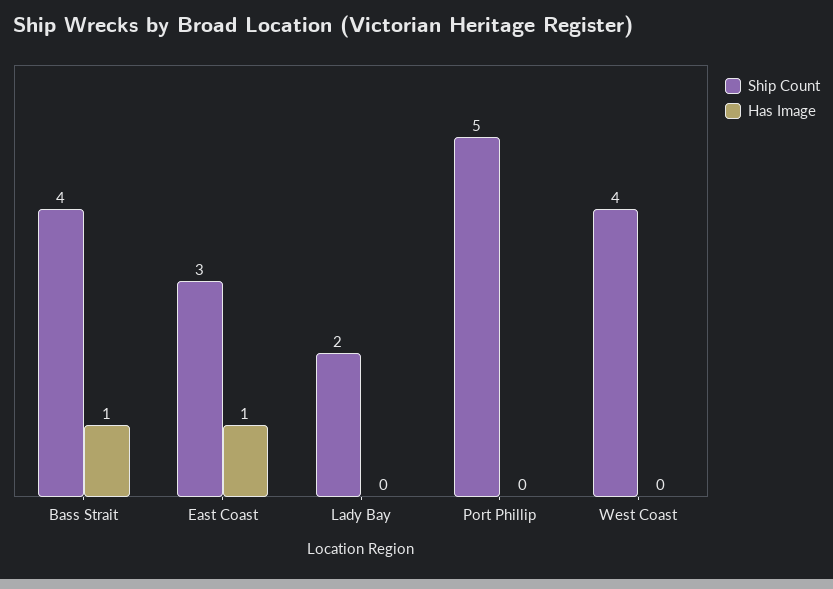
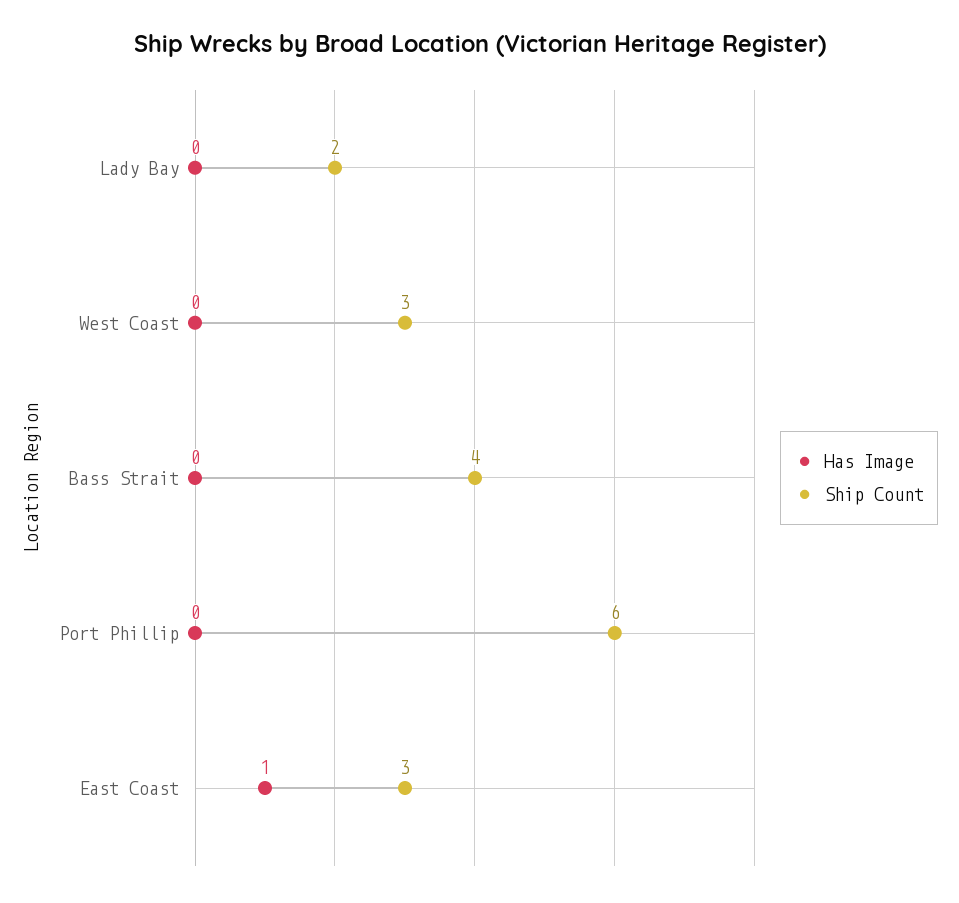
Has Image, Bass Strait: 1 -> 0
Ship Count, Port Phillip: 5 -> 6
Ship Count, West Coast: 4 -> 3

